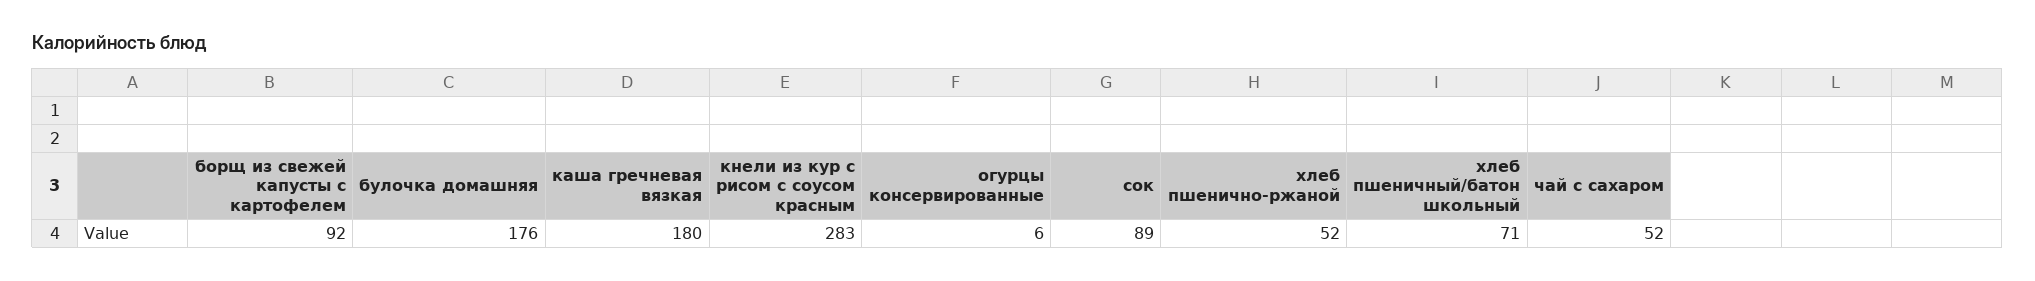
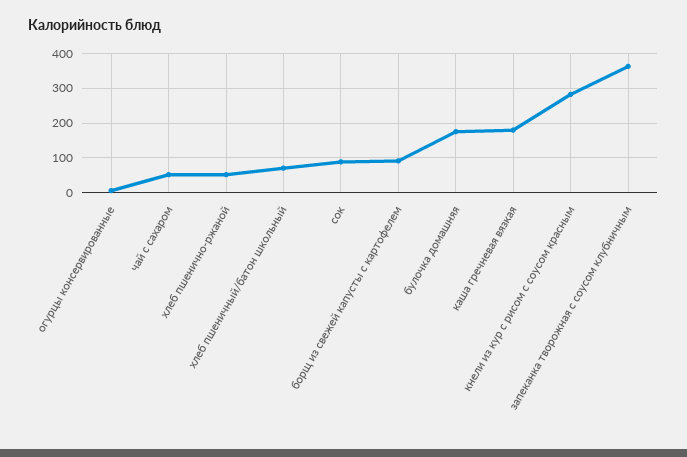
запеканка творожная с соусом клубничным: none -> 360

